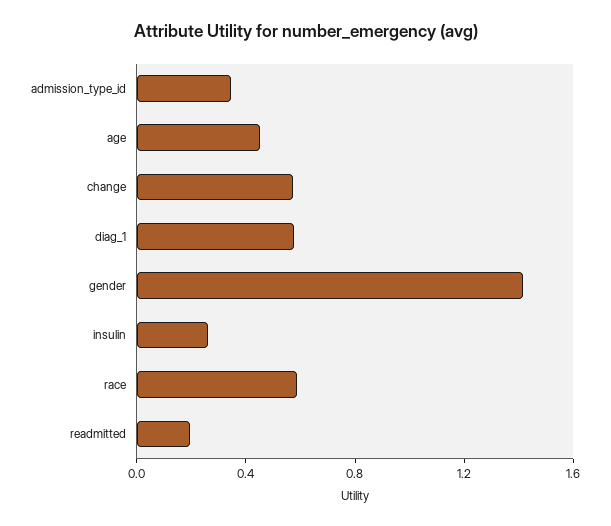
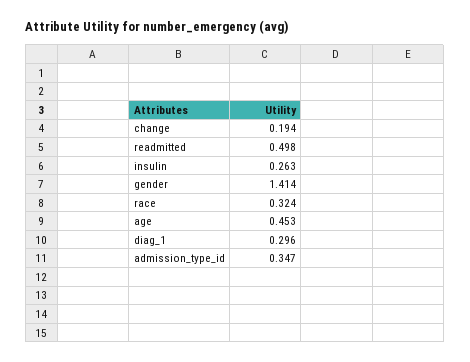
change: 0.6 -> 0.194
diag_1: 0.6 -> 0.296
race: 0.6 -> 0.324
readmitted: 0.2 -> 0.498

